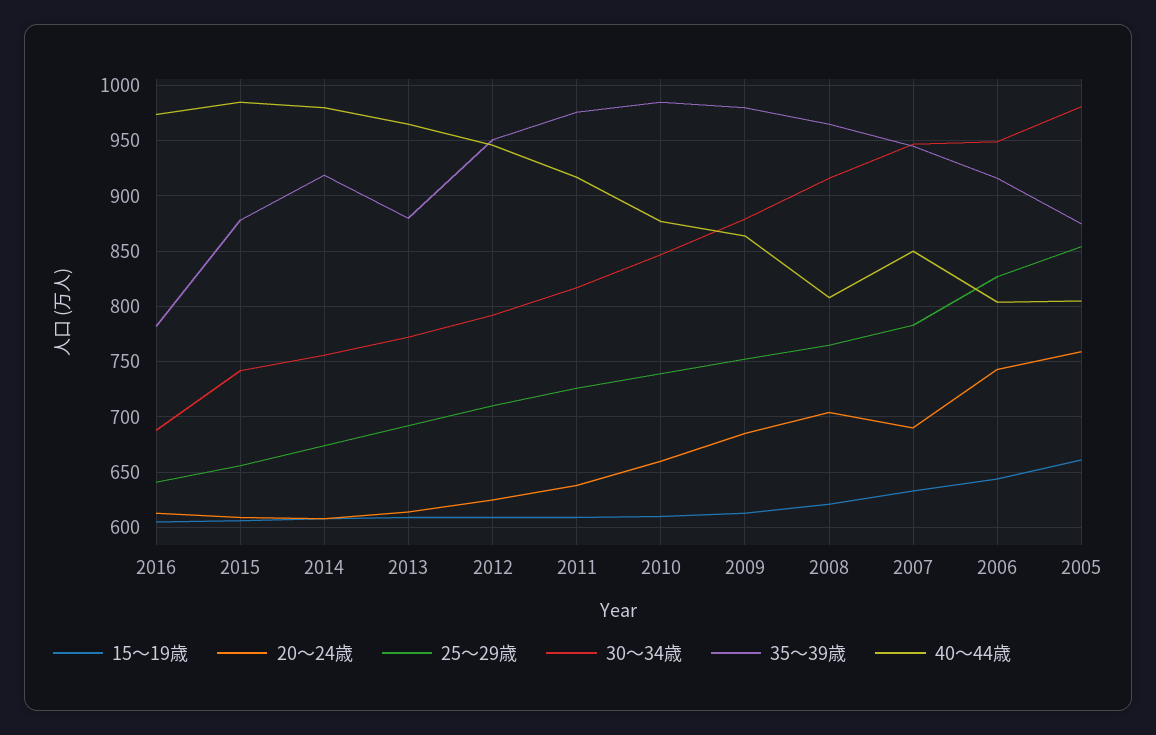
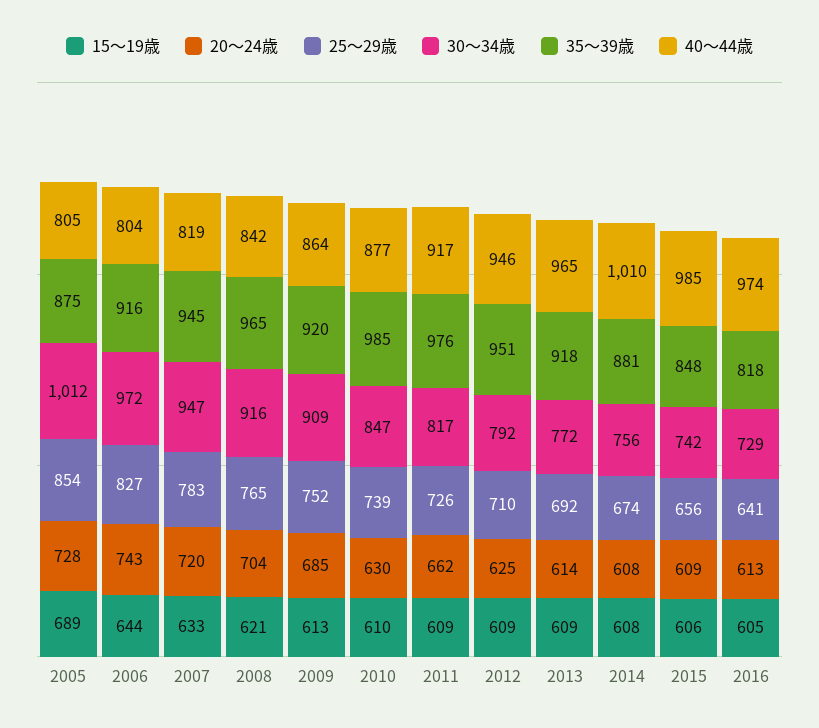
30～34歳, 2016: 690 -> 729
35～39歳, 2016: 780 -> 818
35～39歳, 2015: 880 -> 848
35～39歳, 2014: 920 -> 881
40～44歳, 2014: 980 -> 1010
35～39歳, 2013: 880 -> 918
20～24歳, 2011: 640 -> 662
20～24歳, 2010: 660 -> 630
30～34歳, 2009: 880 -> 909
35～39歳, 2009: 980 -> 920
40～44歳, 2008: 810 -> 842
20～24歳, 2007: 690 -> 720
40～44歳, 2007: 850 -> 819
30～34歳, 2006: 950 -> 972
15～19歳, 2005: 660 -> 689
20～24歳, 2005: 760 -> 728
30～34歳, 2005: 980 -> 1012

